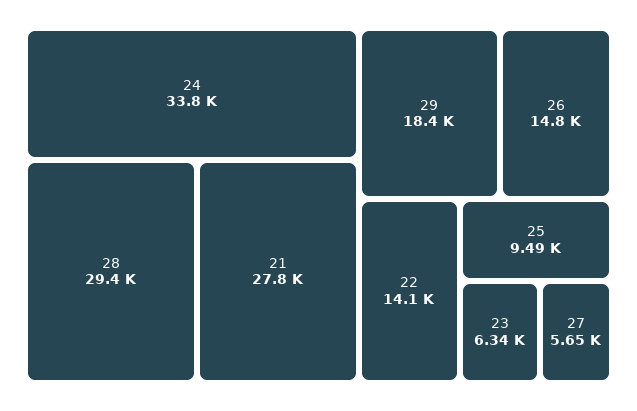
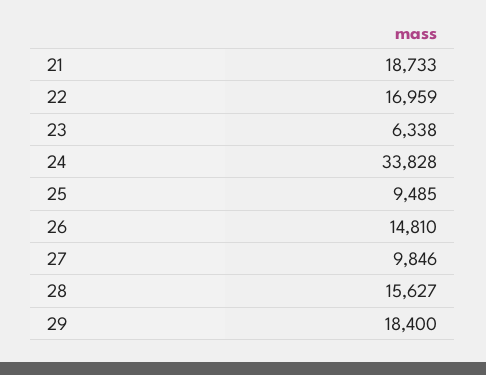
28: 29400 -> 15627
21: 27800 -> 18733
22: 14100 -> 16959
27: 5650 -> 9846

